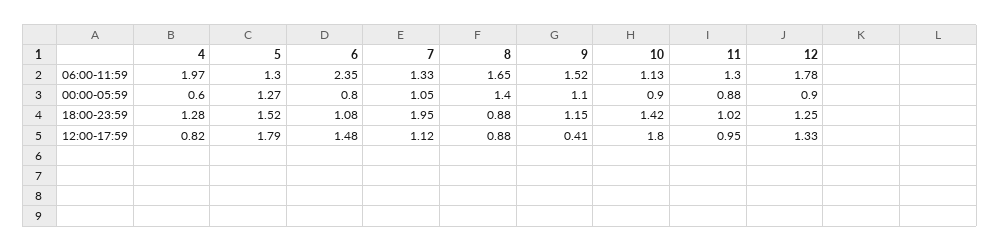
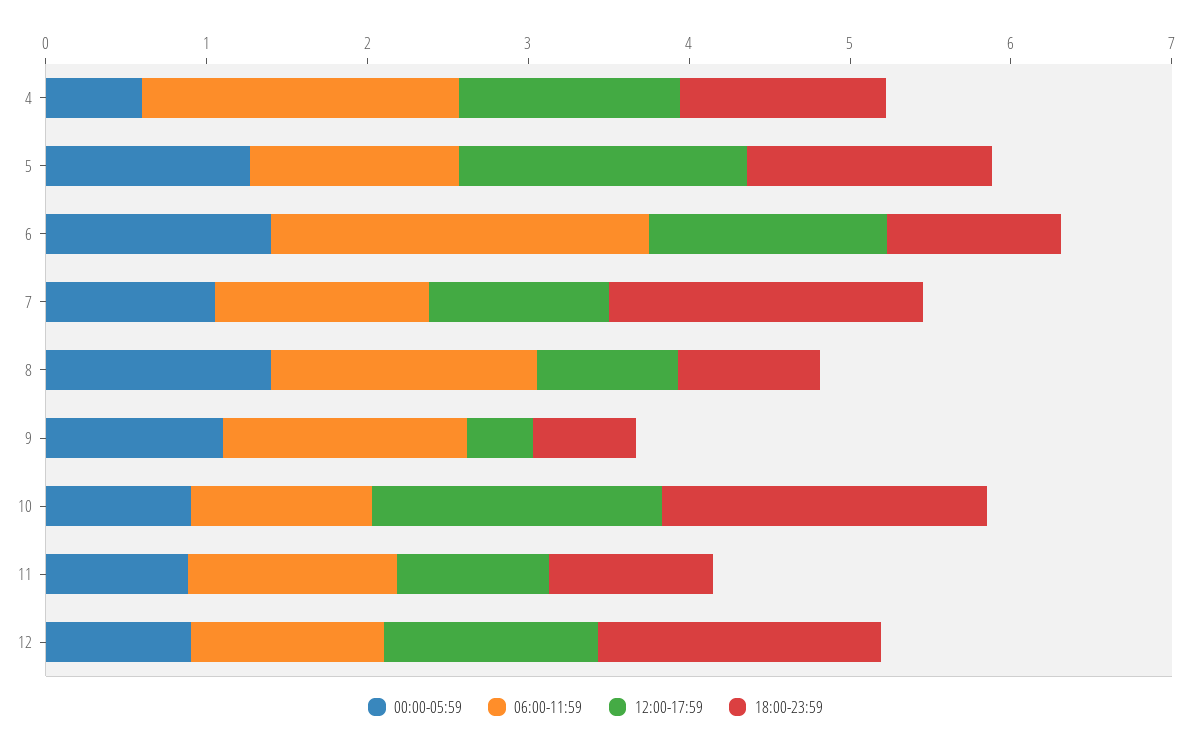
06:00-11:59, 12: 1.78 -> 1.2
00:00-05:59, 6: 0.8 -> 1.4
18:00-23:59, 9: 1.15 -> 0.6
18:00-23:59, 10: 1.42 -> 2
18:00-23:59, 12: 1.25 -> 1.8
12:00-17:59, 4: 0.82 -> 1.4

